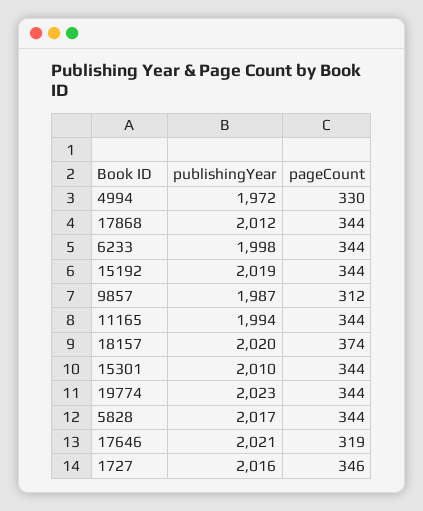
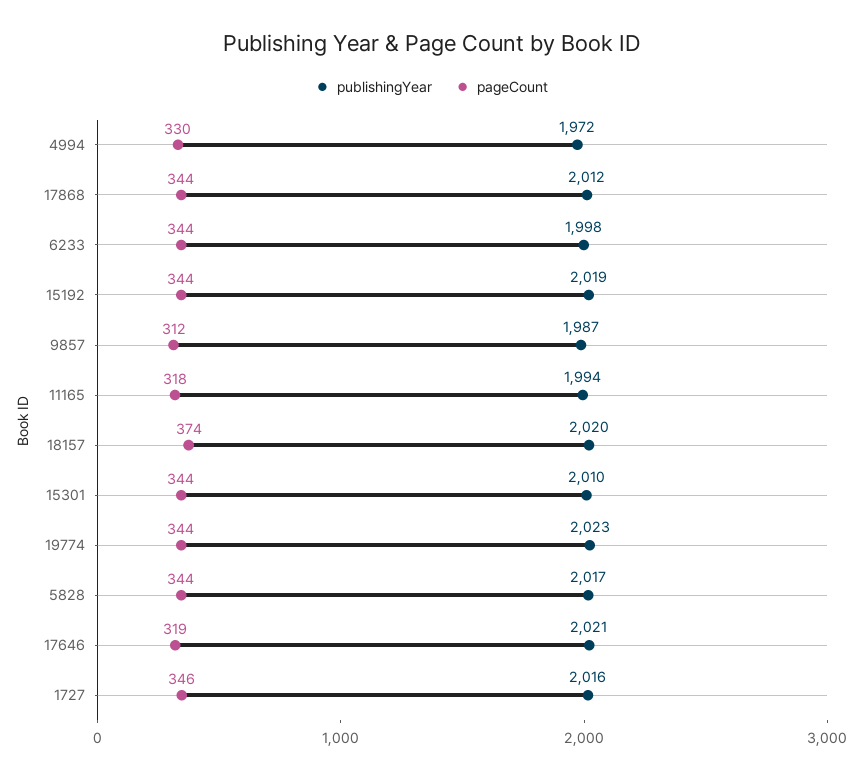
pageCount, 11165: 344 -> 318

